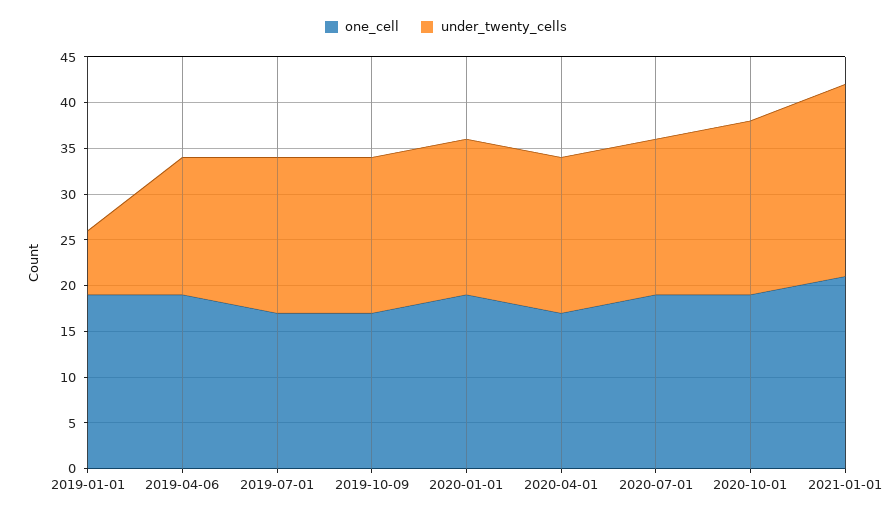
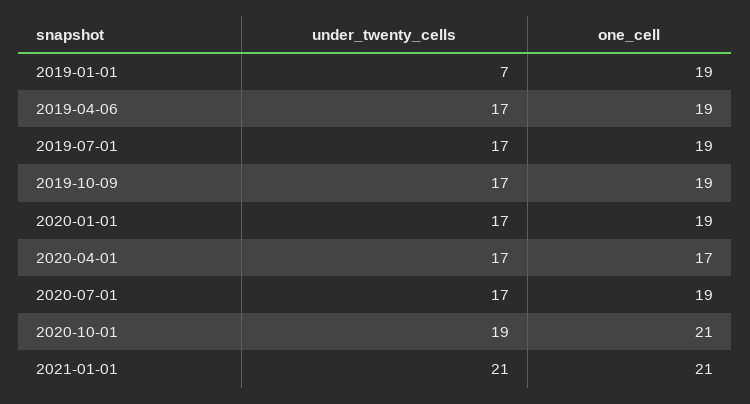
under_twenty_cells, 2019-04-06: 15 -> 17
one_cell, 2019-07-01: 17 -> 19
one_cell, 2019-10-09: 17 -> 19
one_cell, 2020-10-01: 19 -> 21

